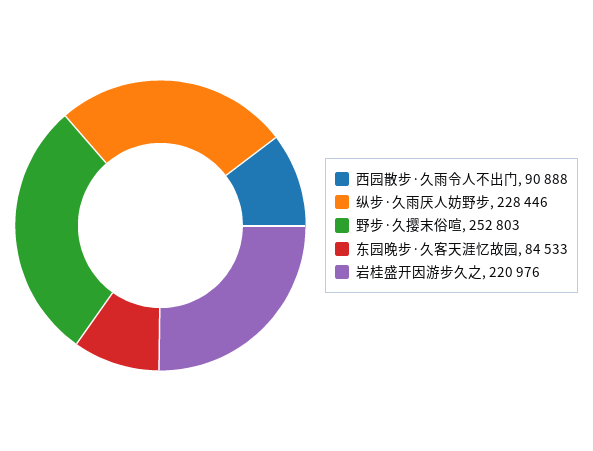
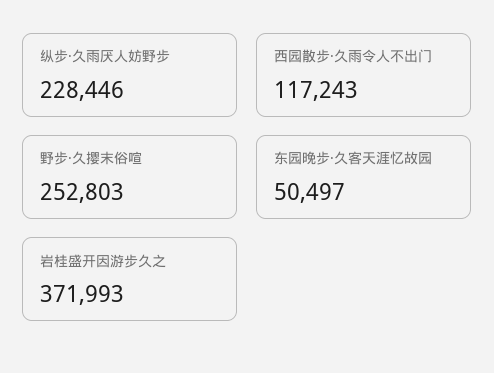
西园散步·久雨令人不出门: 90888 -> 117243
东园晚步·久客天涯忆故园: 84533 -> 50497
岩桂盛开因游步久之: 220976 -> 371993

